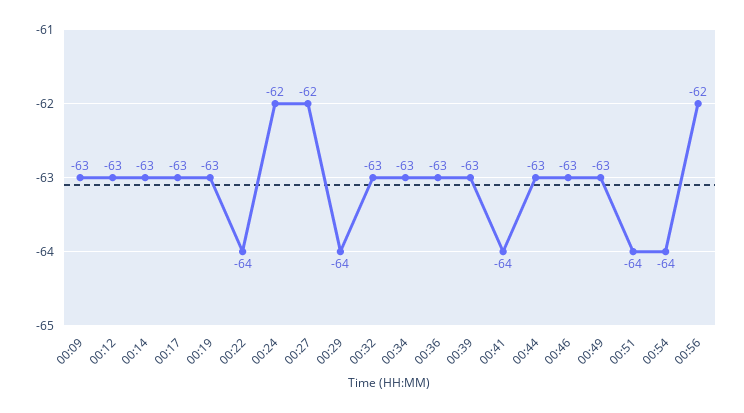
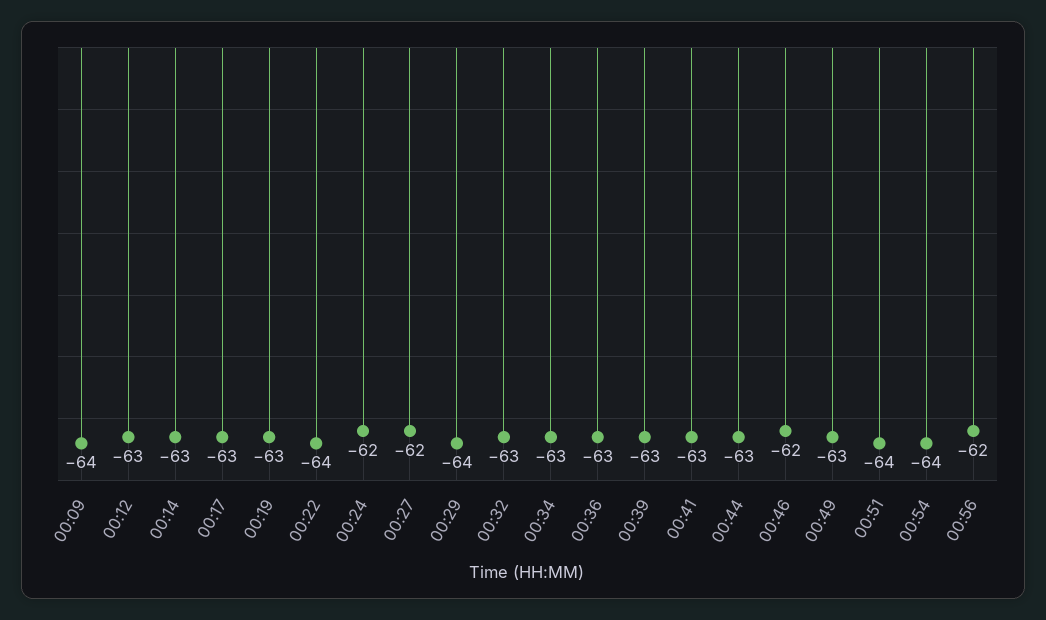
00:09: -63 -> -64
00:41: -64 -> -63
00:46: -63 -> -62

